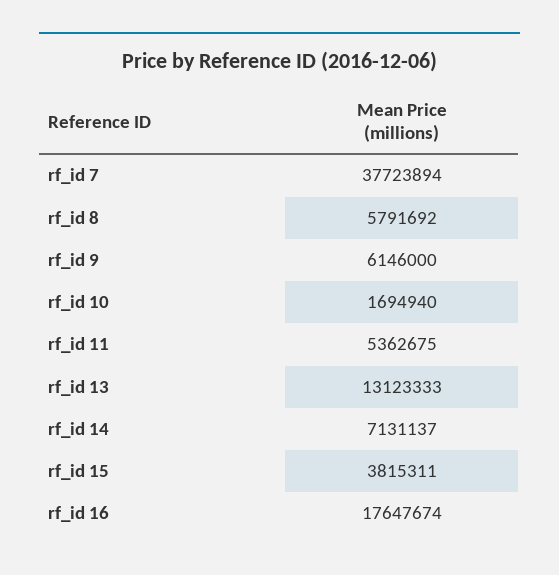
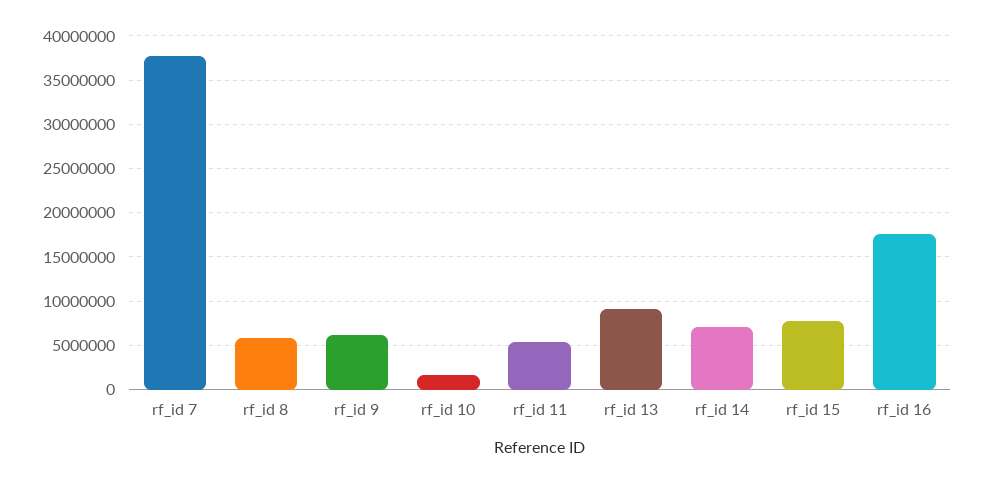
rf_id 13: 13123333 -> 9000000
rf_id 15: 3815311 -> 8000000

